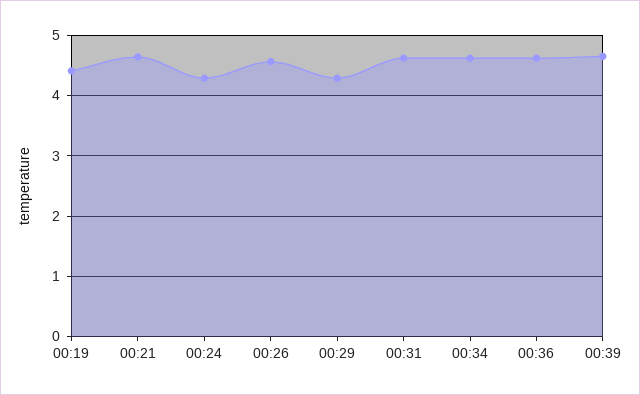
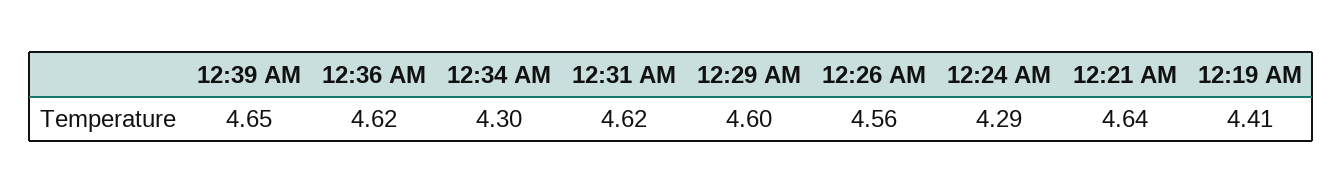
00:29: 4.3 -> 4.6
00:34: 4.6 -> 4.3

